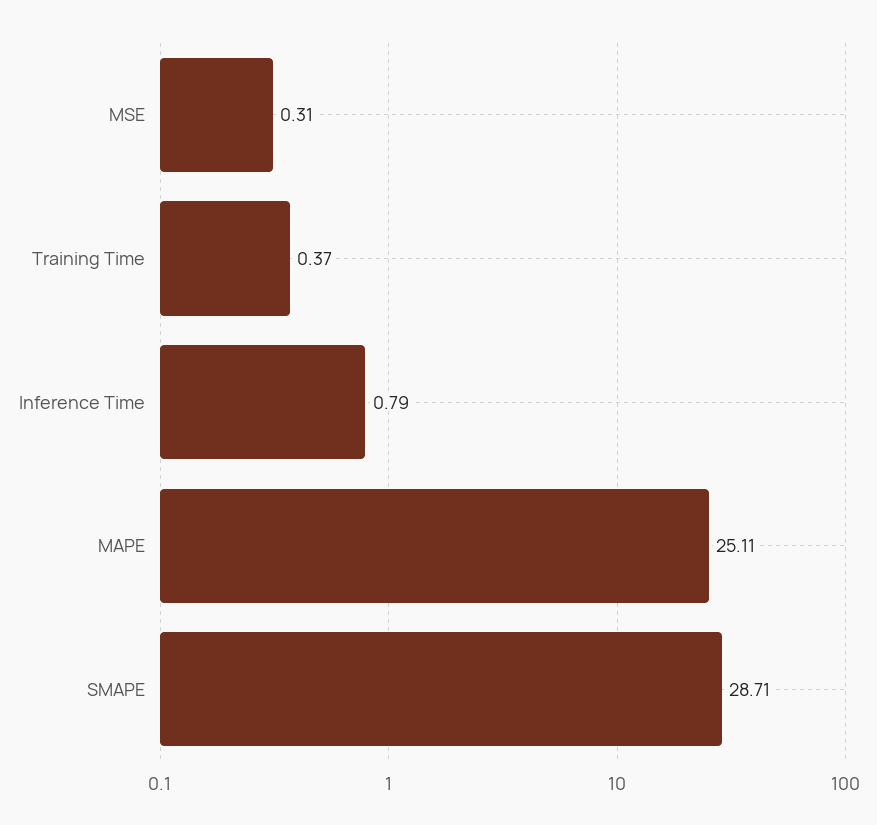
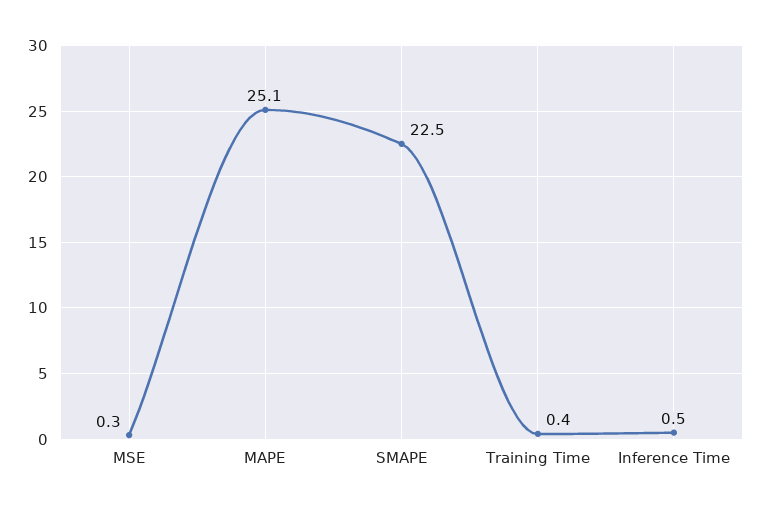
Inference Time: 0.79 -> 0.5
SMAPE: 28.71 -> 22.5

